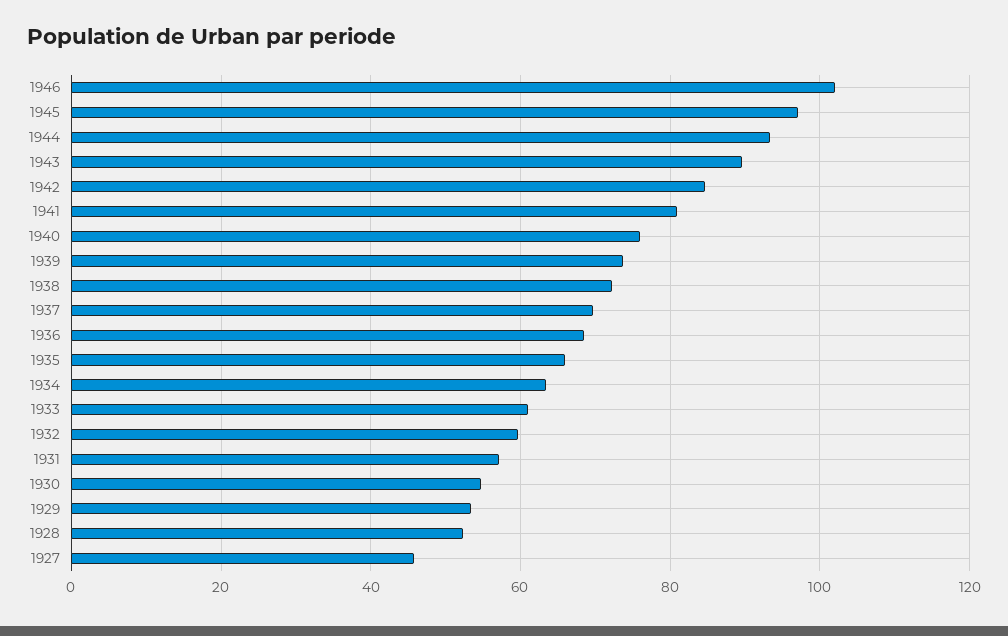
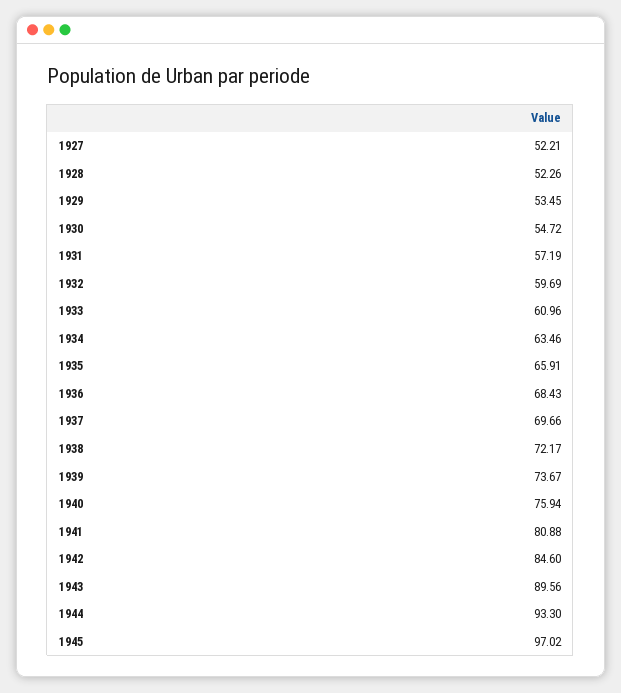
1946: 102 -> none
1927: 46 -> 52.21

